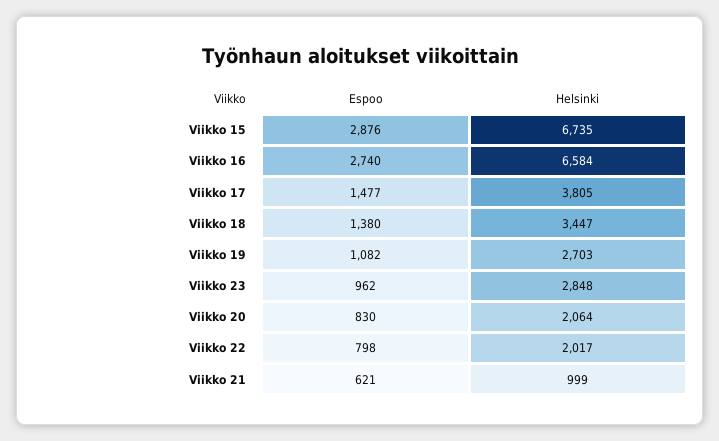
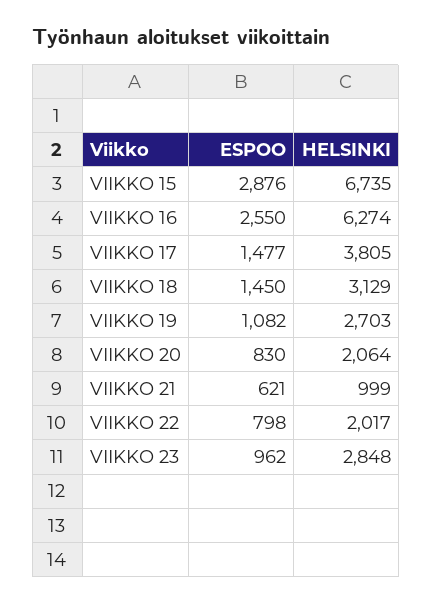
Espoo, Viikko 16: 2740 -> 2550
Helsinki, Viikko 16: 6584 -> 6274
Espoo, Viikko 18: 1380 -> 1450
Helsinki, Viikko 18: 3447 -> 3129

